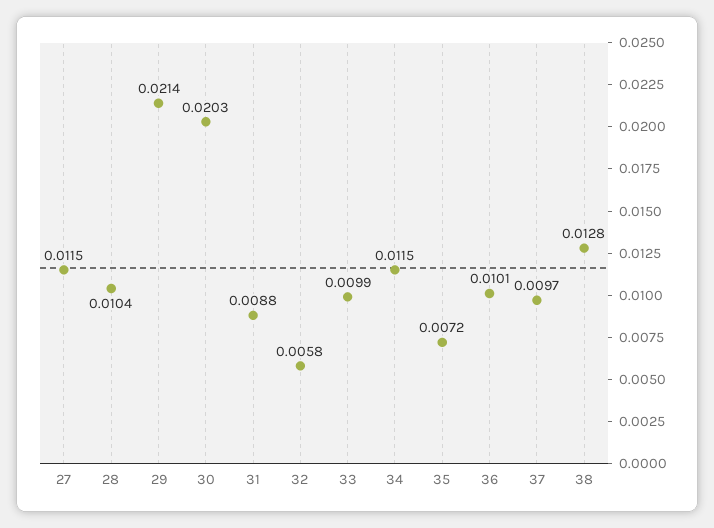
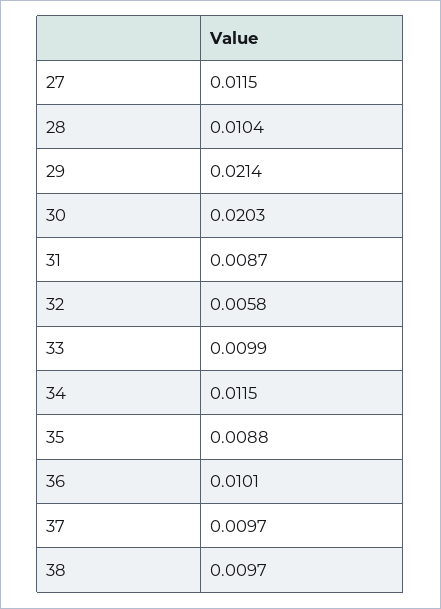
31: 0.0088 -> 0.0087
35: 0.0072 -> 0.0088
38: 0.0128 -> 0.0097

